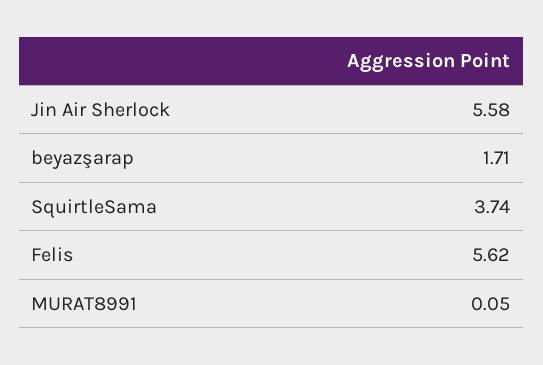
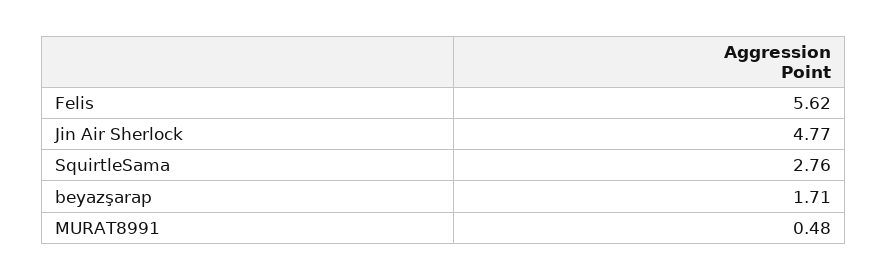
Jin Air Sherlock: 5.58 -> 4.77
SquirtleSama: 3.74 -> 2.76
MURAT8991: 0.05 -> 0.48

